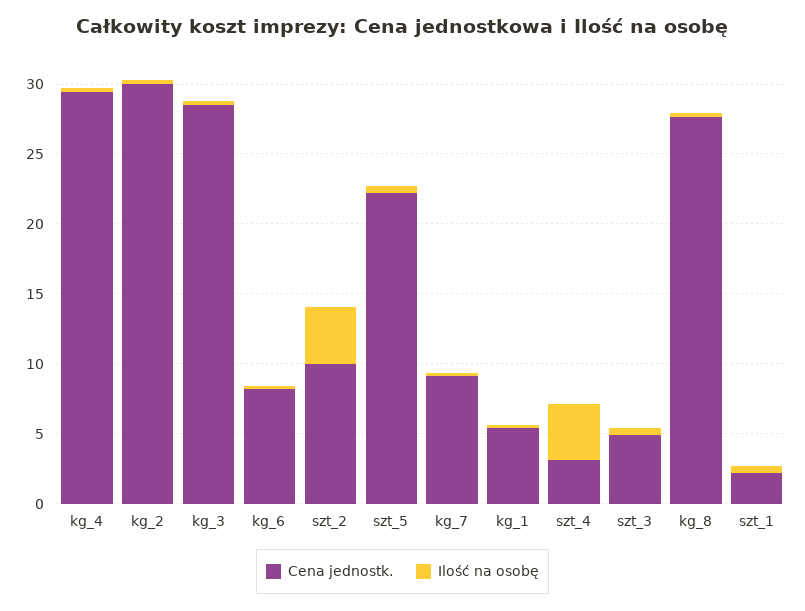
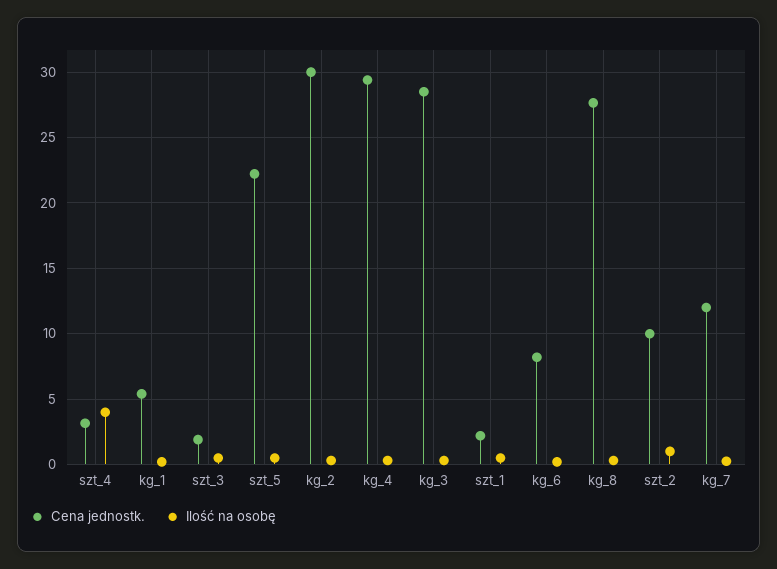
Ilość na osobę, szt_2: 4 -> 1
Cena jednostk., kg_7: 9 -> 12
Cena jednostk., szt_3: 5 -> 2

